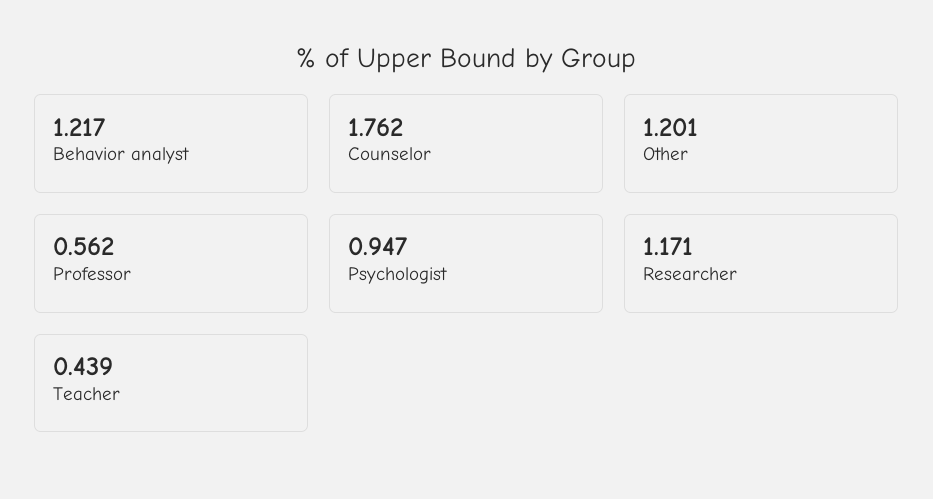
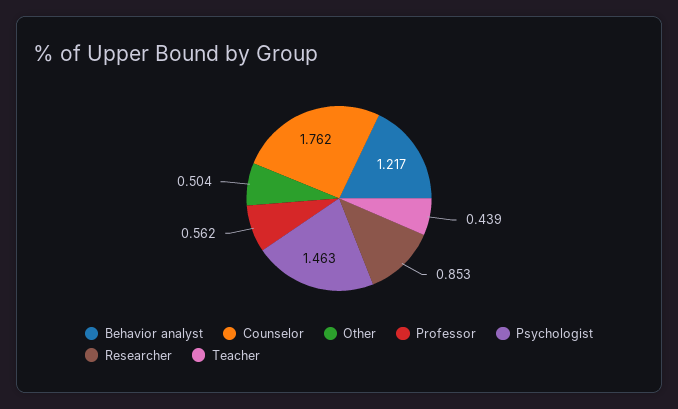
Other: 1.201 -> 0.504
Psychologist: 0.947 -> 1.463
Researcher: 1.171 -> 0.853

